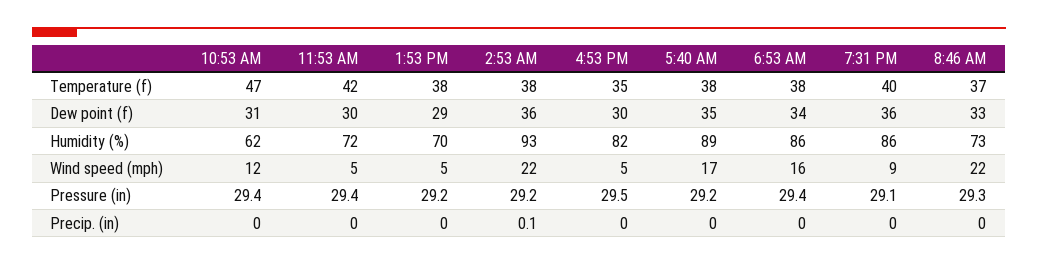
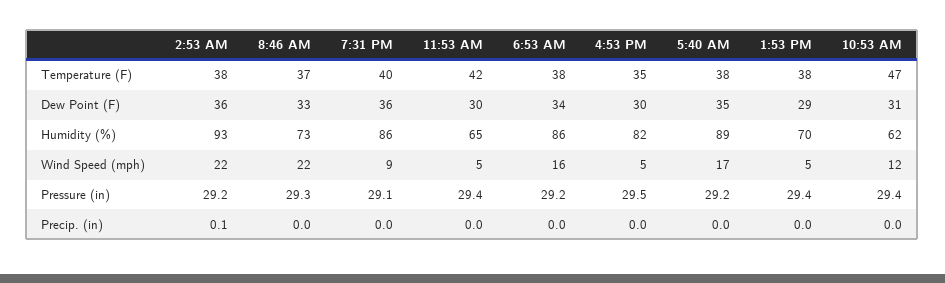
11:53 AM, Humidity (%): 72 -> 65
1:53 PM, Pressure (in): 29.2 -> 29.4
6:53 AM, Pressure (in): 29.4 -> 29.2

